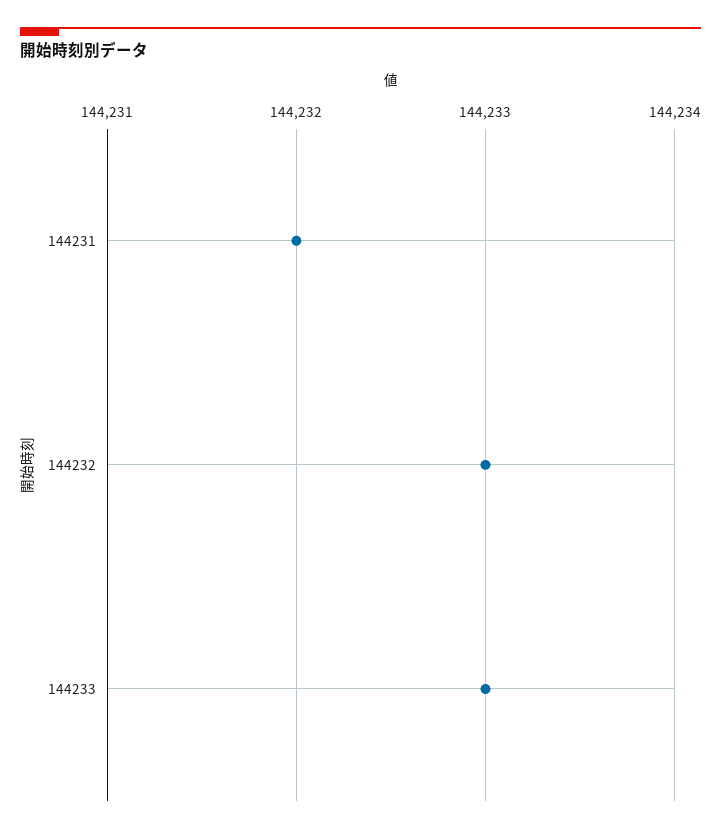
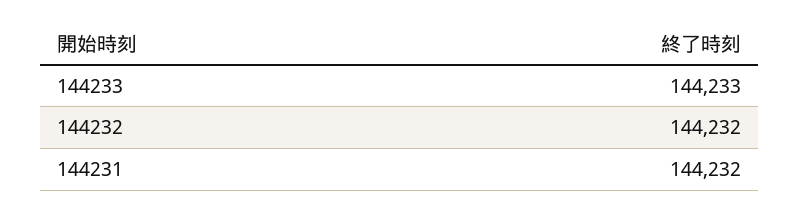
144232: 144233 -> 144232

